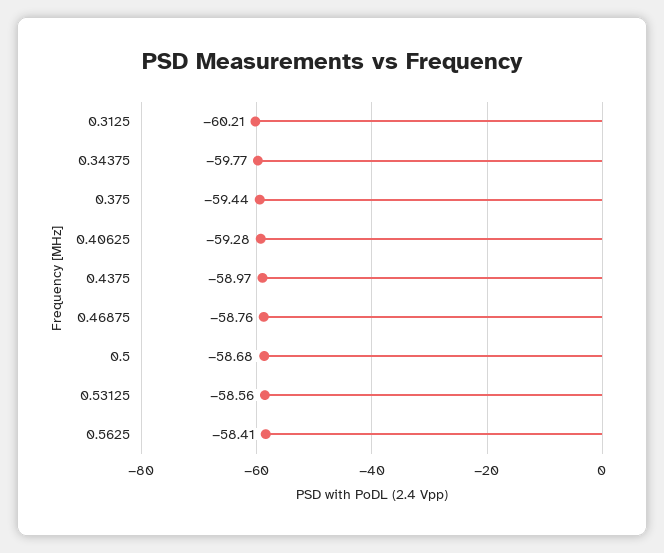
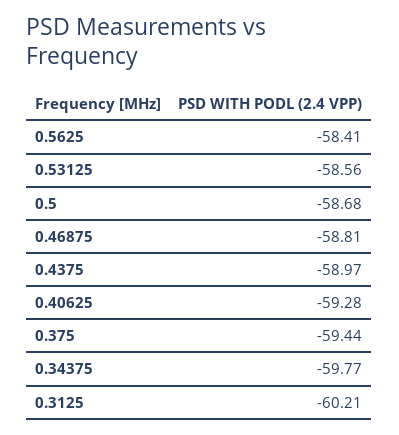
0.46875: -58.76 -> -58.81

